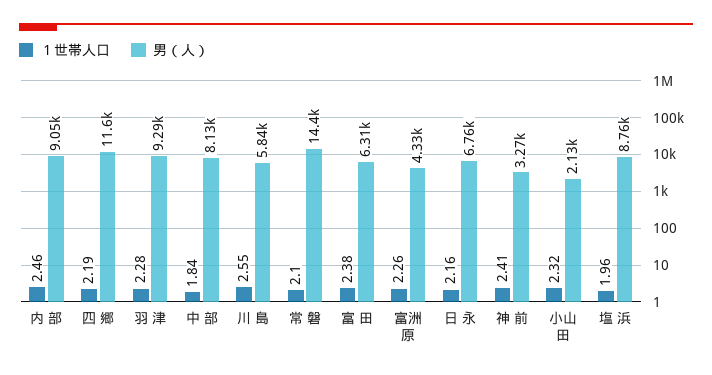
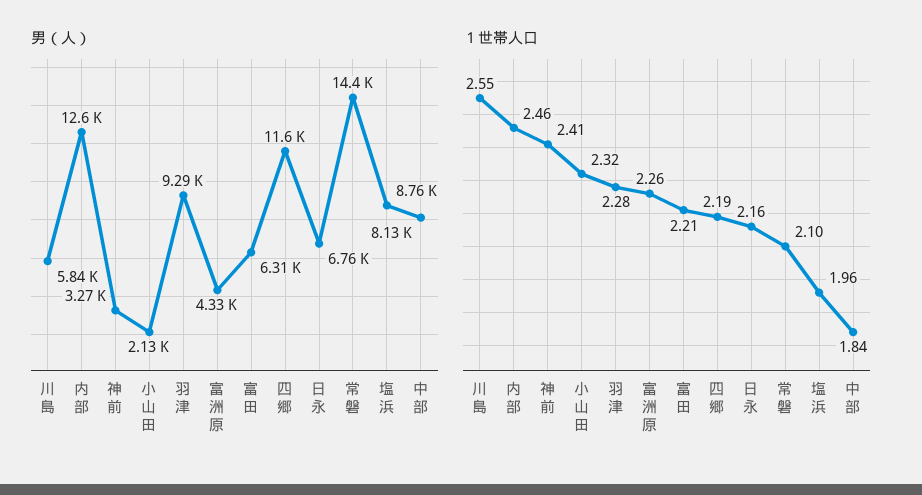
男（人）, 内 部: 9050 -> 12600
１世帯人口, 富 田: 2.38 -> 2.21

